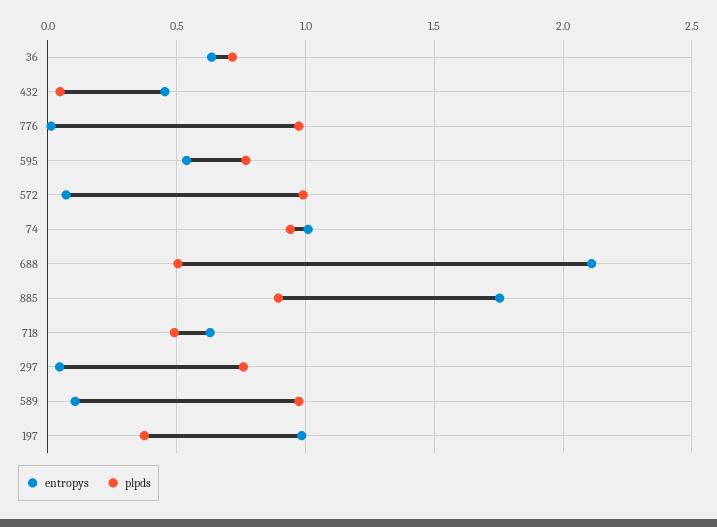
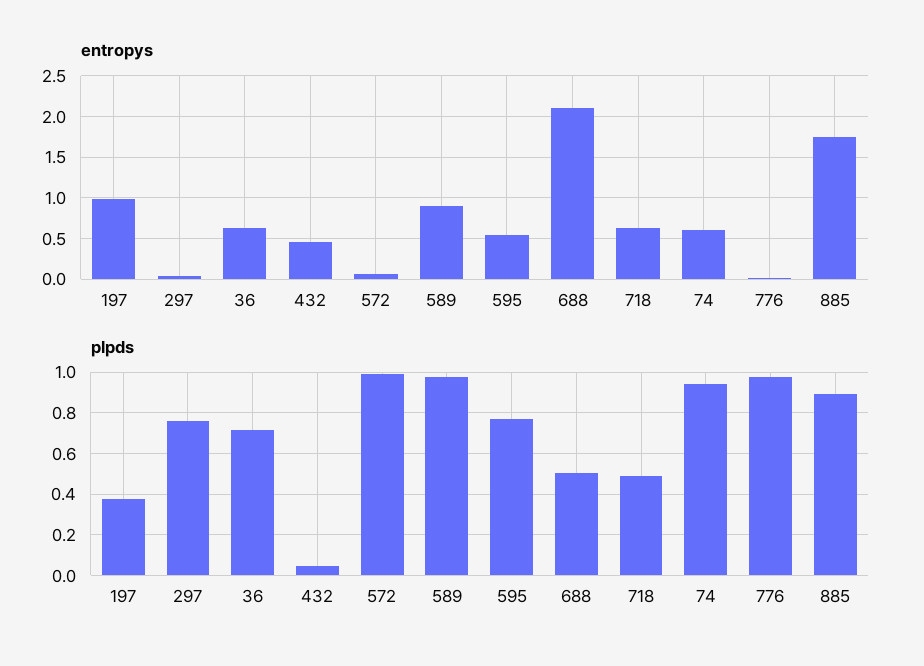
entropys, 74: 1 -> 0.6
entropys, 589: 0.1 -> 0.9

